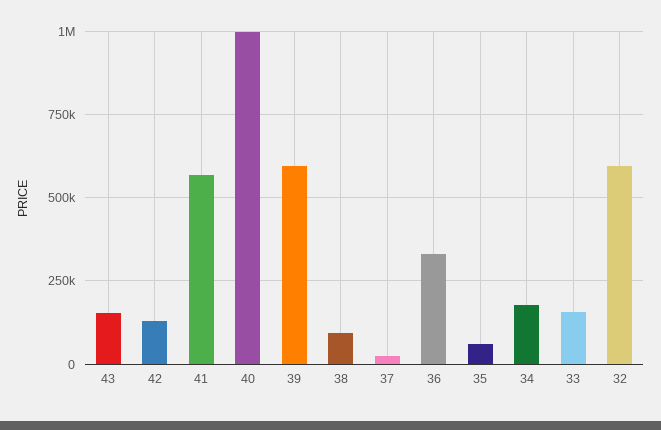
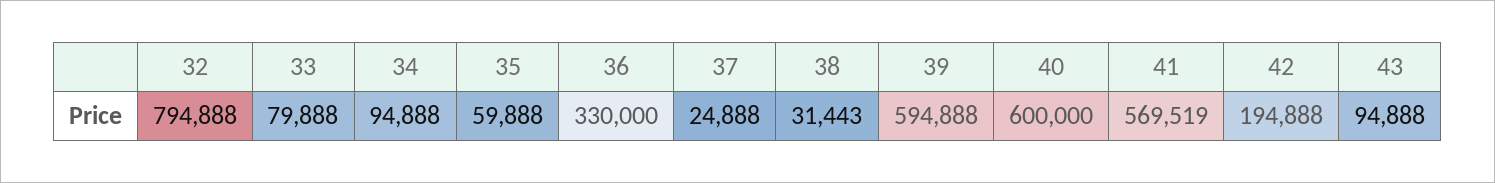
43: 150000 -> 94888
42: 125000 -> 194888
40: 1000000 -> 600000
38: 100000 -> 31443
34: 175000 -> 94888
33: 150000 -> 79888
32: 600000 -> 794888

